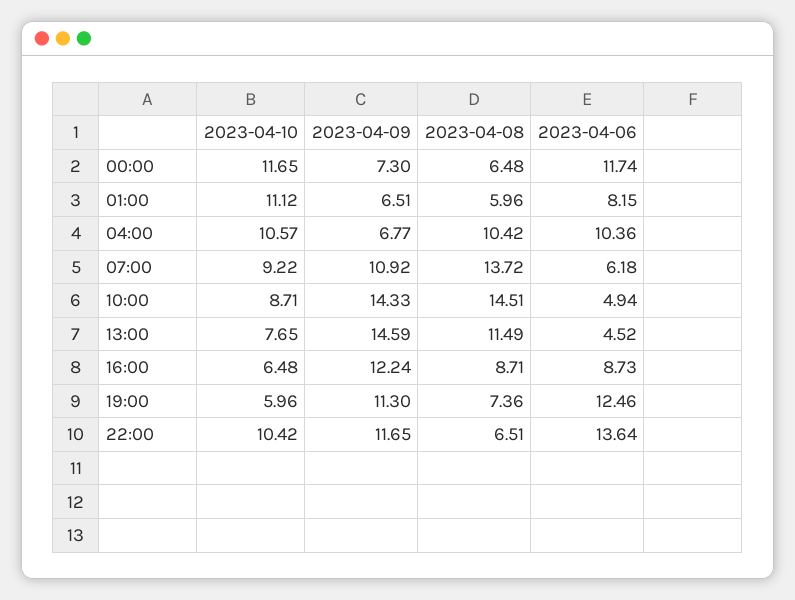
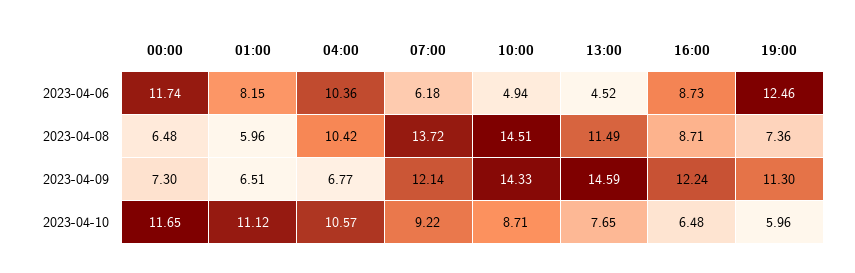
2023-04-09, 07:00: 10.92 -> 12.14
2023-04-10, 22:00: 10.42 -> none
2023-04-09, 22:00: 11.65 -> none
2023-04-08, 22:00: 6.51 -> none
2023-04-06, 22:00: 13.64 -> none

